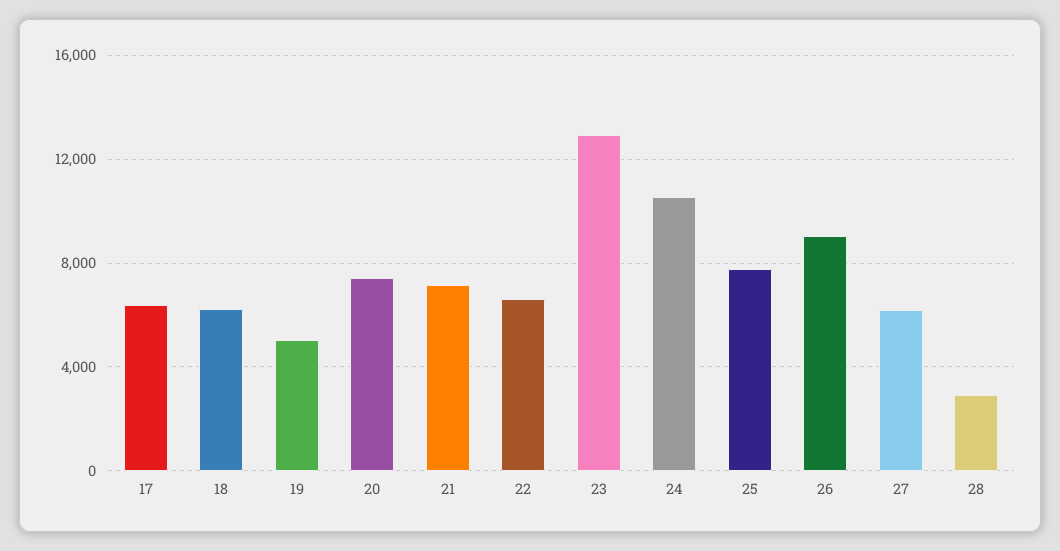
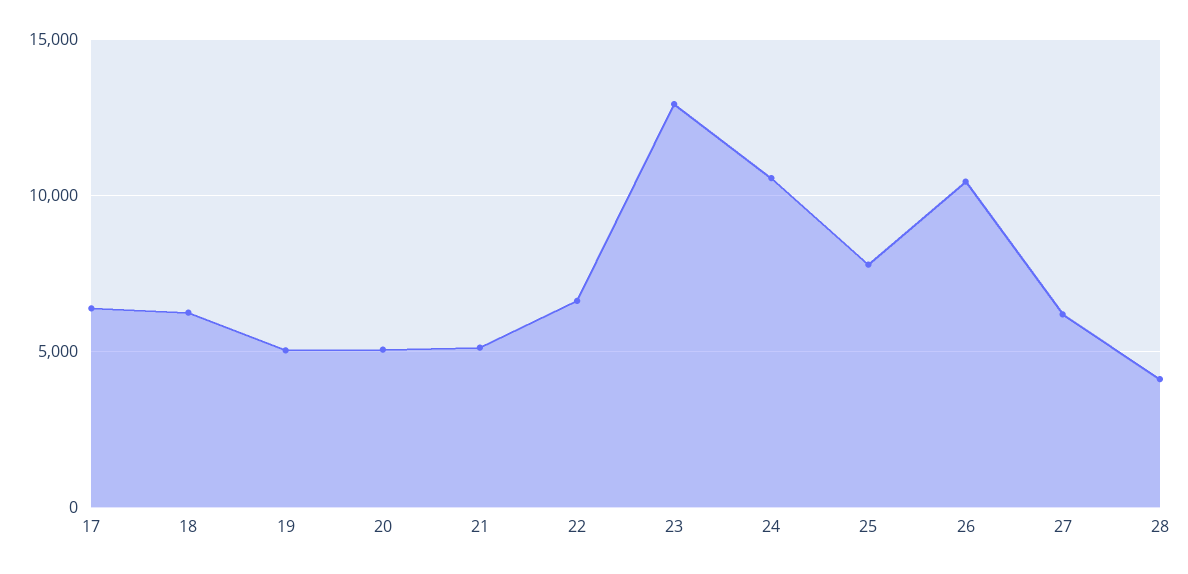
20: 7500 -> 5000
21: 7000 -> 5000
26: 9000 -> 10500
28: 3000 -> 4000

